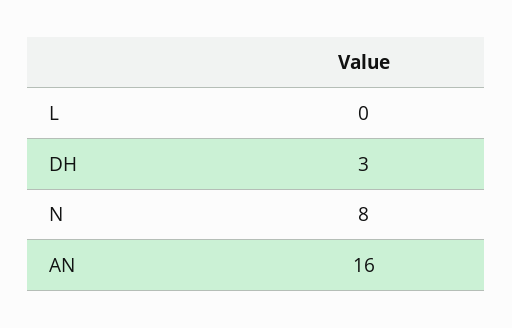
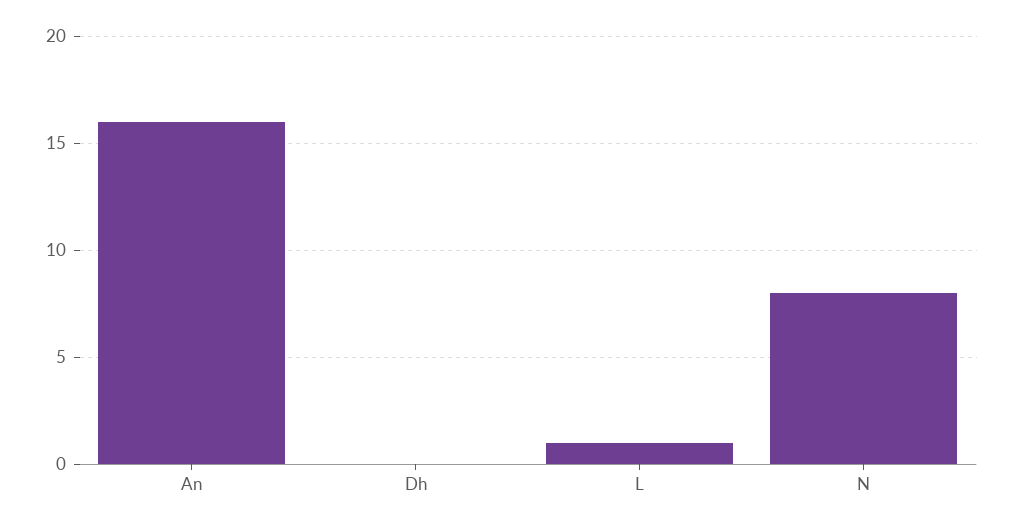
L: 0 -> 1
DH: 3 -> 0

